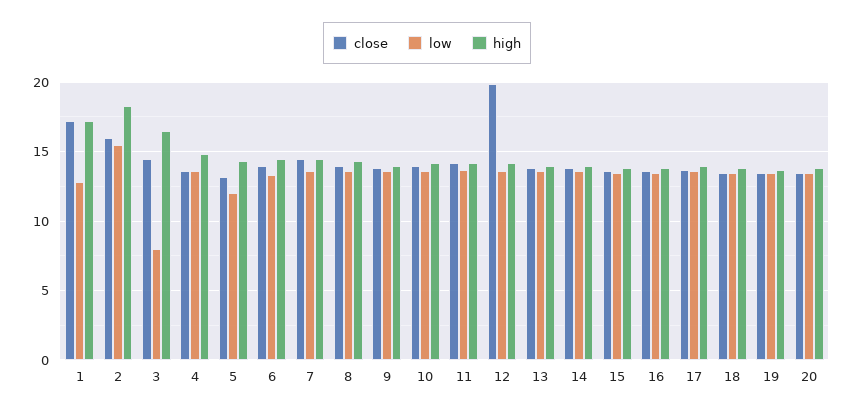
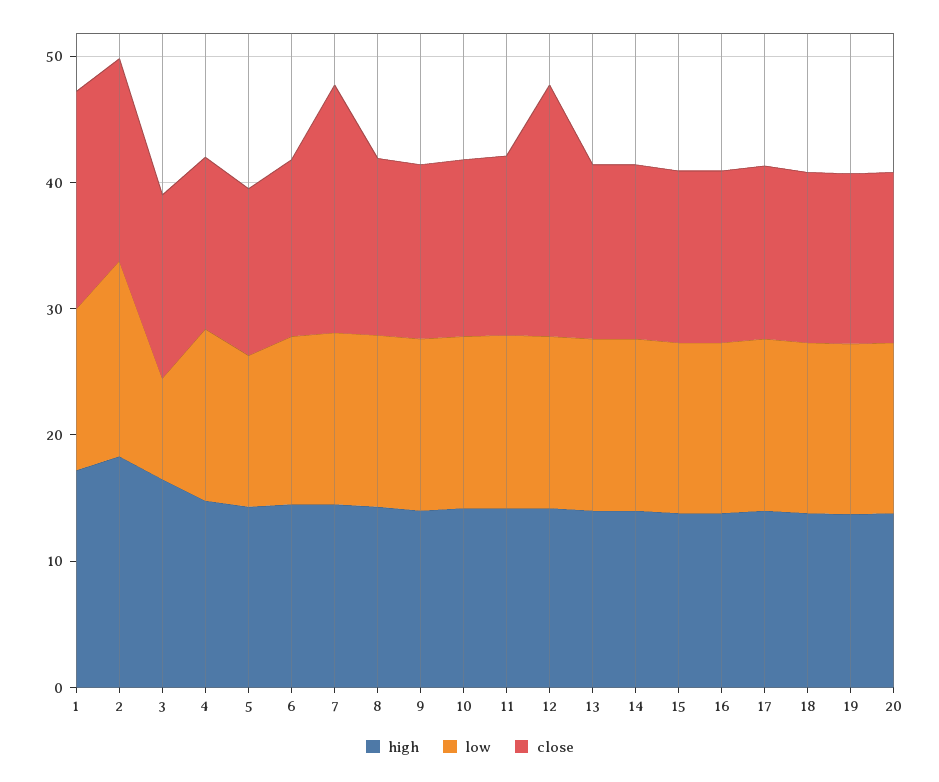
close, 7: 14.5 -> 20

